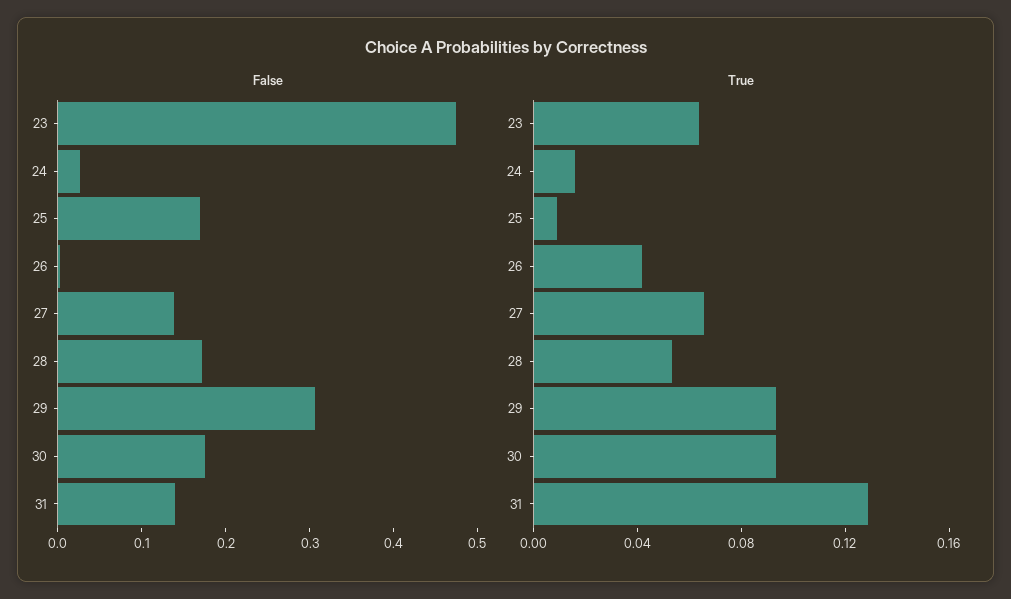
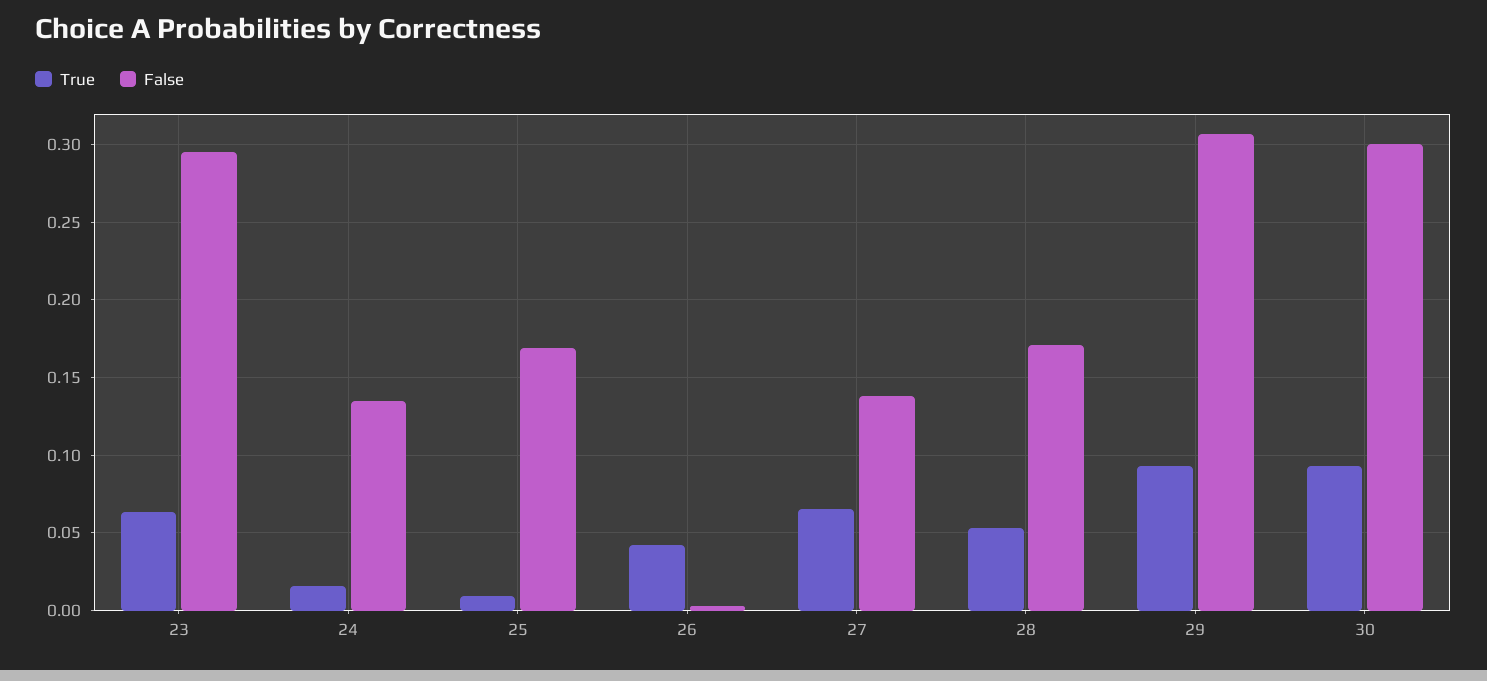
False, 23: 0.48 -> 0.295
False, 24: 0.02 -> 0.135
False, 30: 0.18 -> 0.3
False, 31: 0.14 -> none
True, 31: 0.13 -> none

